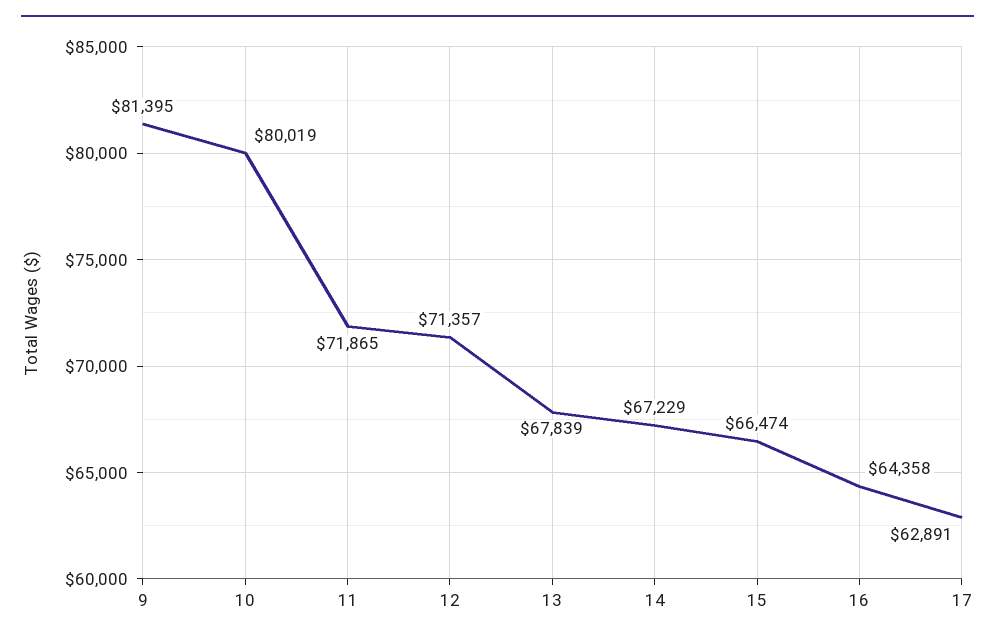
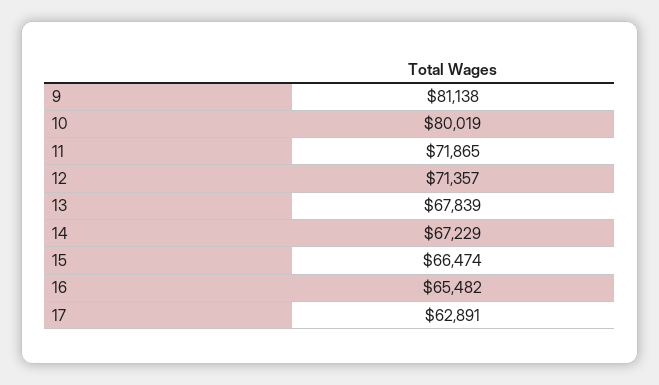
9: 81395 -> 81138
16: 64358 -> 65482

